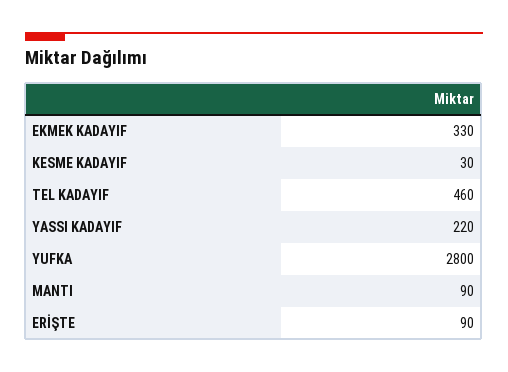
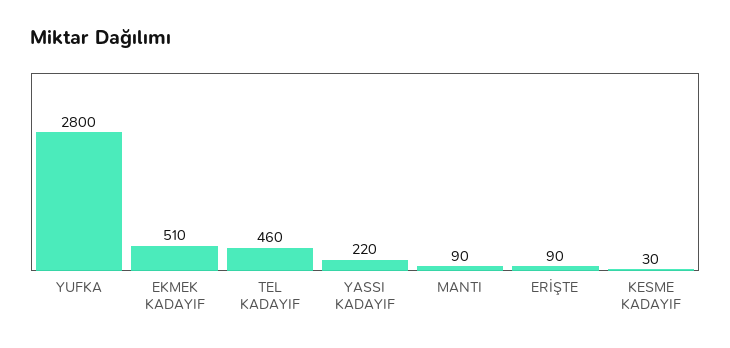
EKMEK KADAYIF: 330 -> 510

